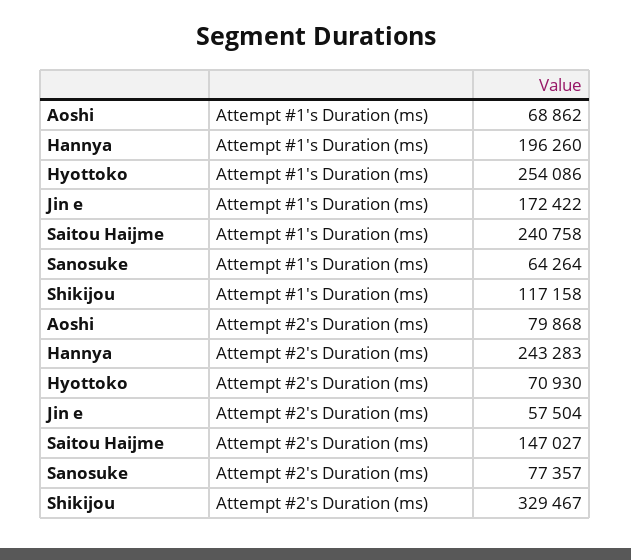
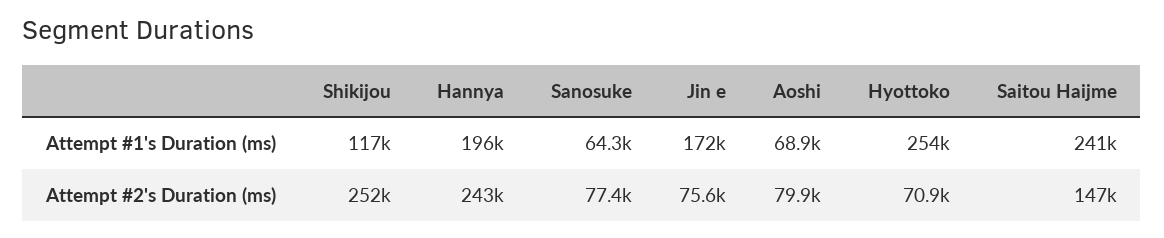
Jin e, Attempt #2's Duration (ms): 57504 -> 75600
Shikijou, Attempt #2's Duration (ms): 329467 -> 252000

